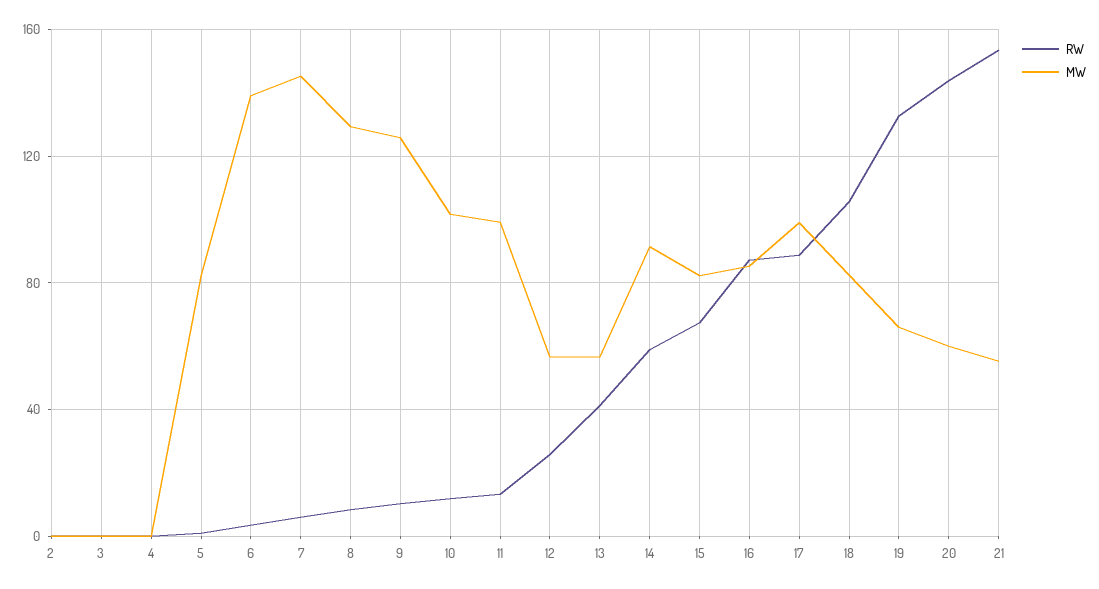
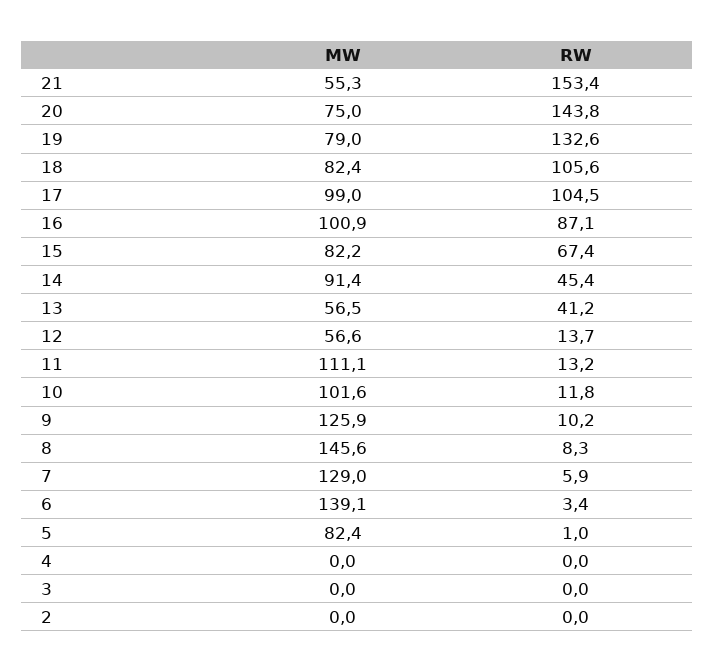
MW, 7: 145 -> 129
MW, 8: 130 -> 145.6
MW, 11: 100 -> 111.1
RW, 12: 25 -> 13.7
RW, 14: 60 -> 45.4
MW, 16: 85 -> 100.9
RW, 17: 90 -> 104.5
MW, 19: 65 -> 79
MW, 20: 60 -> 75

